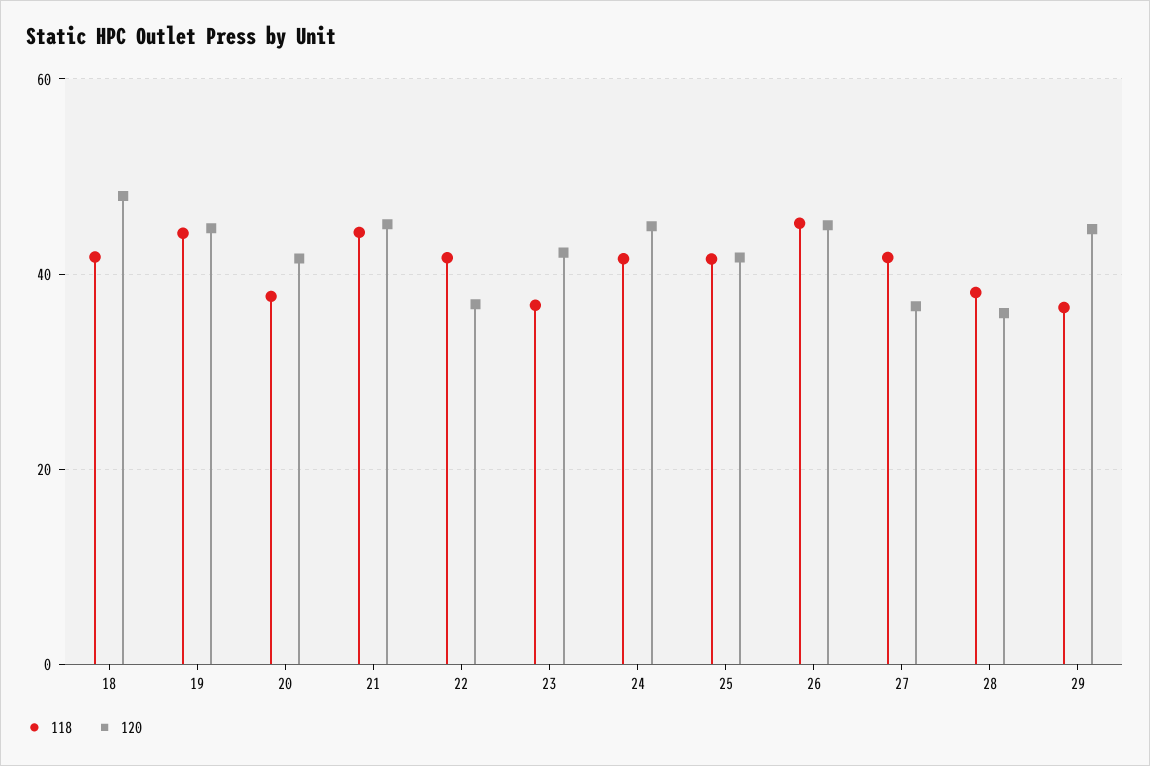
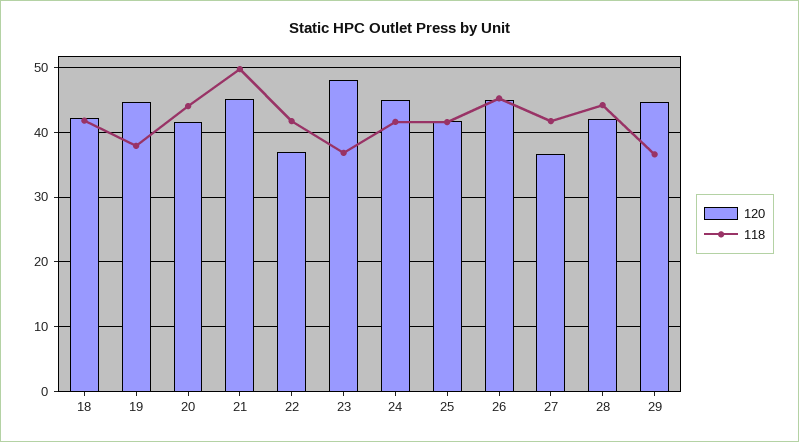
120, 18: 48 -> 42
118, 19: 44 -> 38
118, 20: 38 -> 44
118, 21: 44 -> 50
120, 23: 42 -> 48
118, 28: 38 -> 44
120, 28: 36 -> 42

